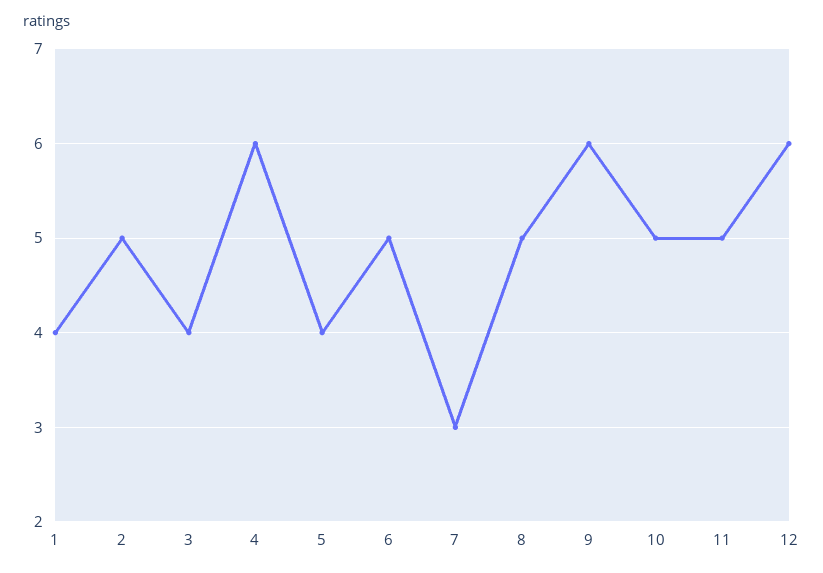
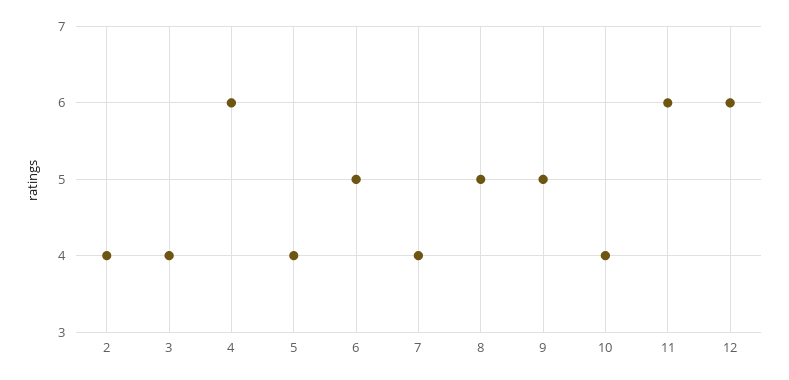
1: 4 -> none
2: 5 -> 4
7: 3 -> 4
9: 6 -> 5
10: 5 -> 4
11: 5 -> 6

